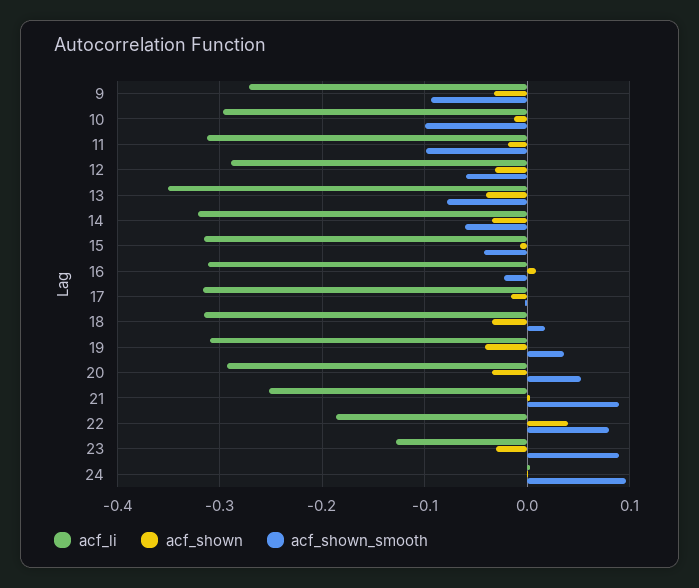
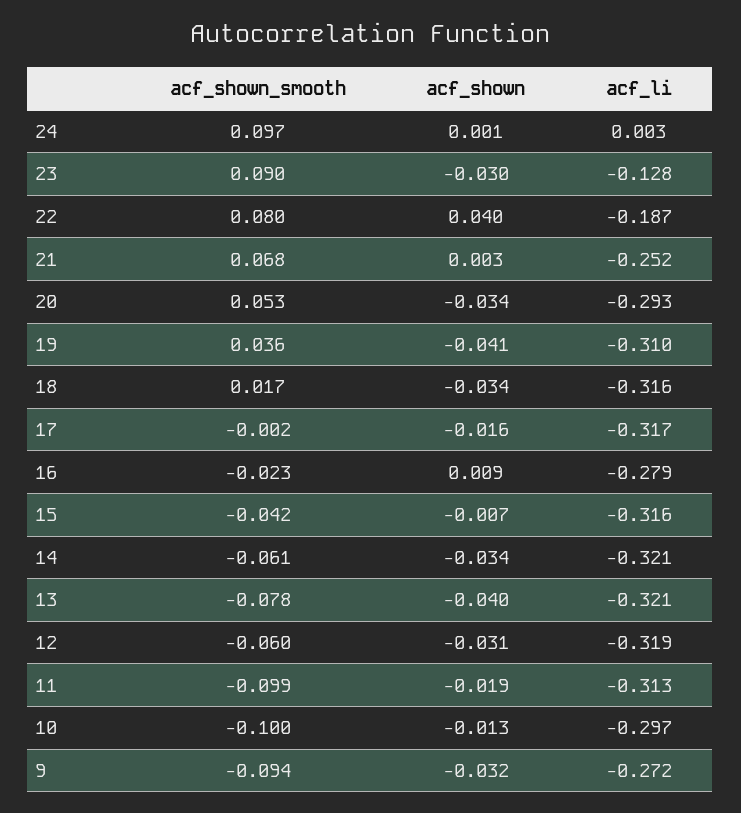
acf_li, 12: -0.29 -> -0.319
acf_li, 13: -0.35 -> -0.321
acf_li, 16: -0.31 -> -0.279
acf_shown_smooth, 21: 0.09 -> 0.068

